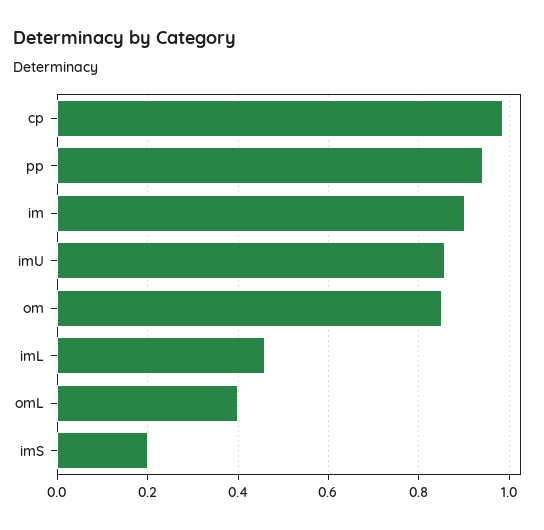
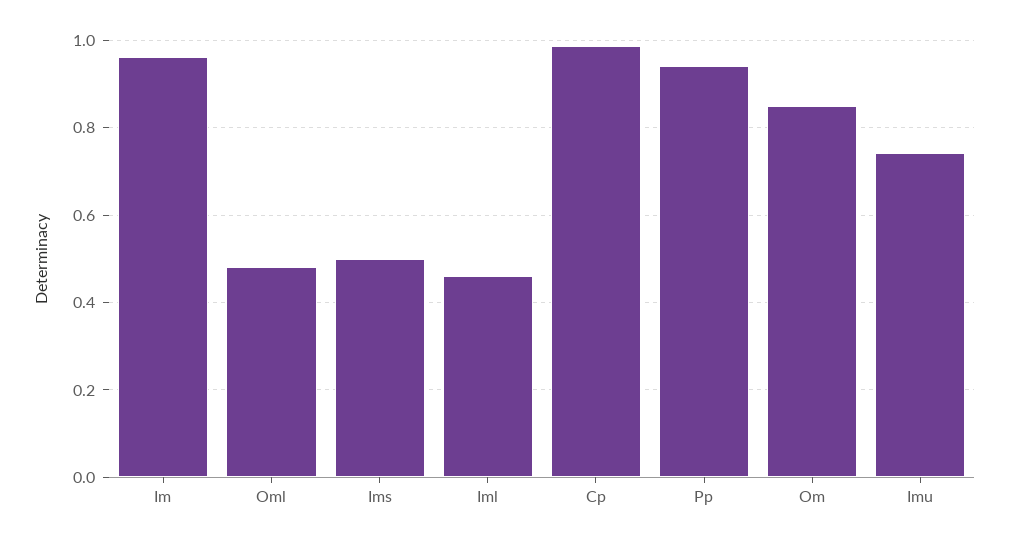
im: 0.9 -> 0.96
imU: 0.86 -> 0.74
omL: 0.4 -> 0.48
imS: 0.2 -> 0.5

